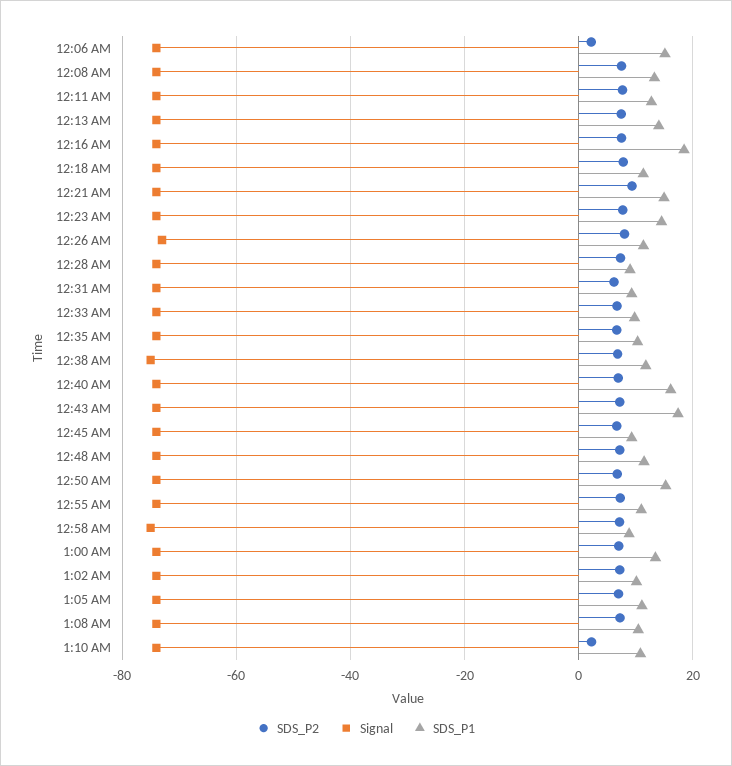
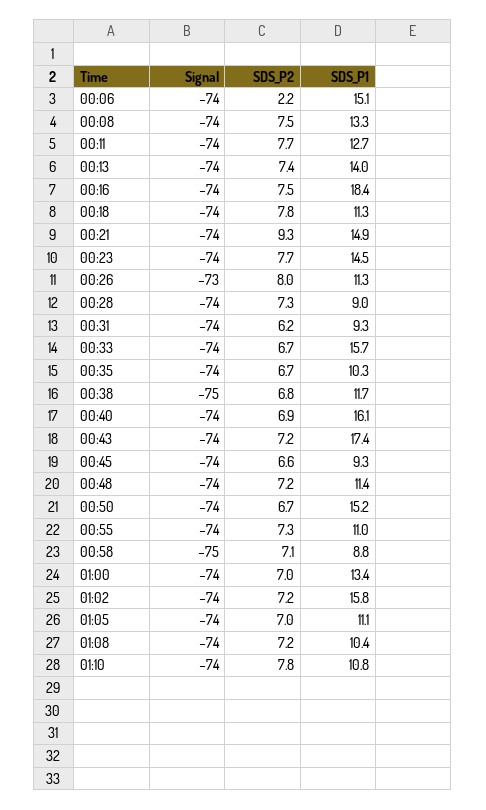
SDS_P1, 12:33 AM: 10 -> 15.7
SDS_P1, 1:02 AM: 10 -> 15.8
SDS_P2, 1:10 AM: 2 -> 7.8

